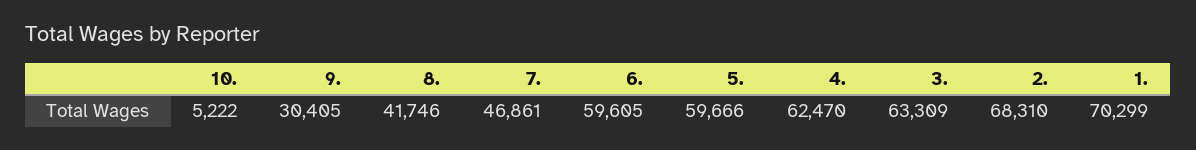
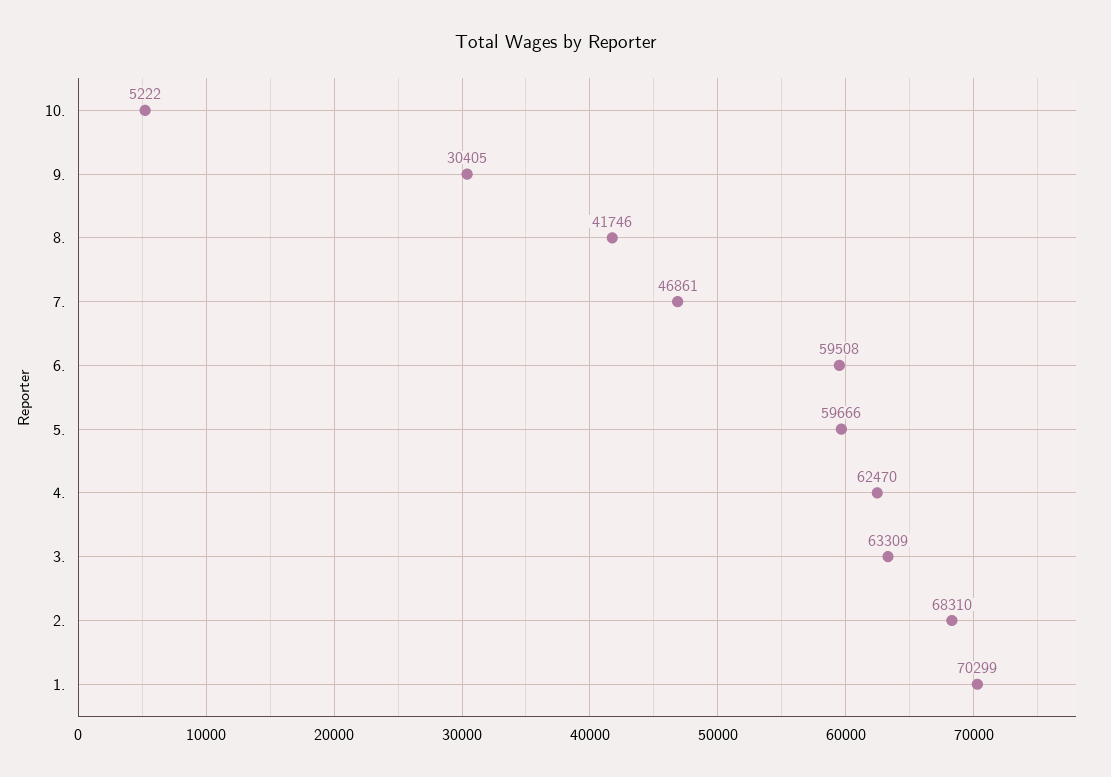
6.: 59605 -> 59508

